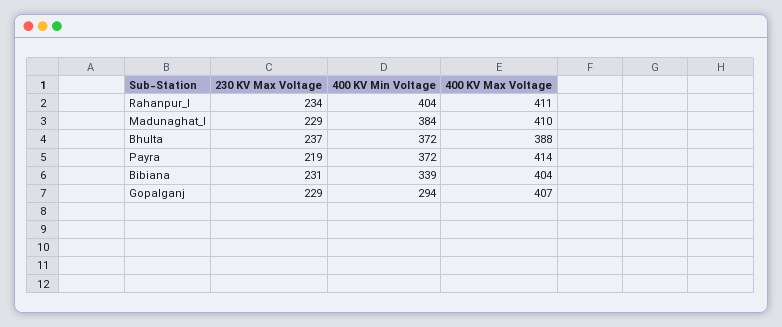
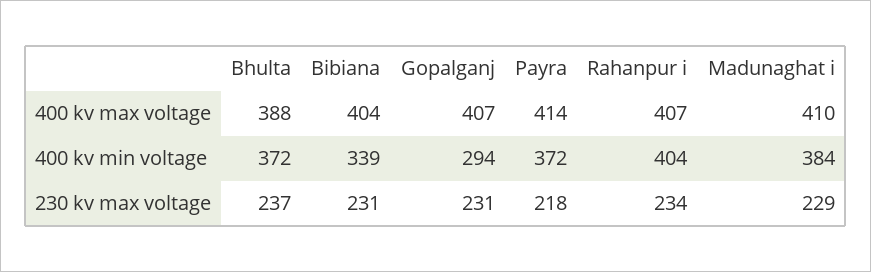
400 KV Max Voltage, Rahanpur_I: 411 -> 407
230 KV Max Voltage, Payra: 219 -> 218
230 KV Max Voltage, Gopalganj: 229 -> 231

